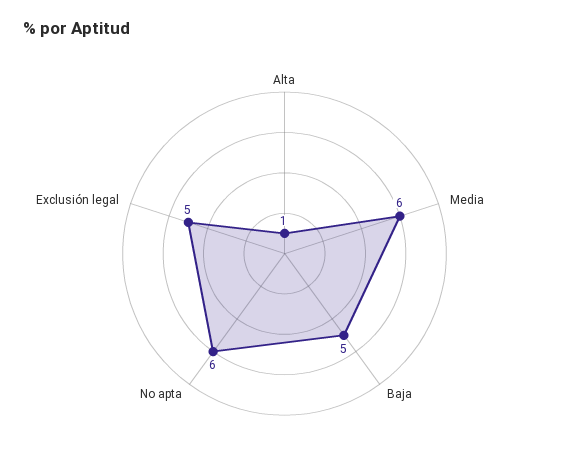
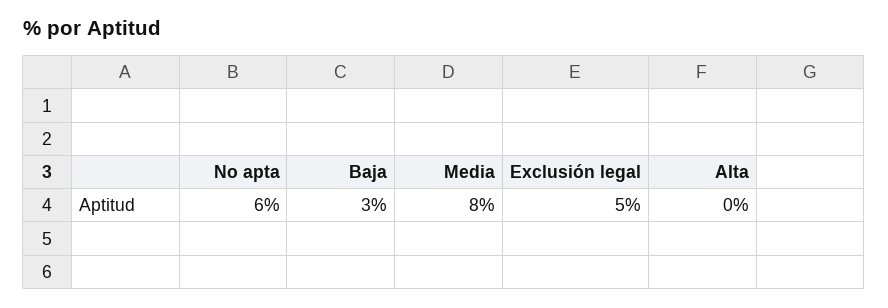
Alta: 1 -> 0
Media: 6 -> 8
Baja: 5 -> 3

